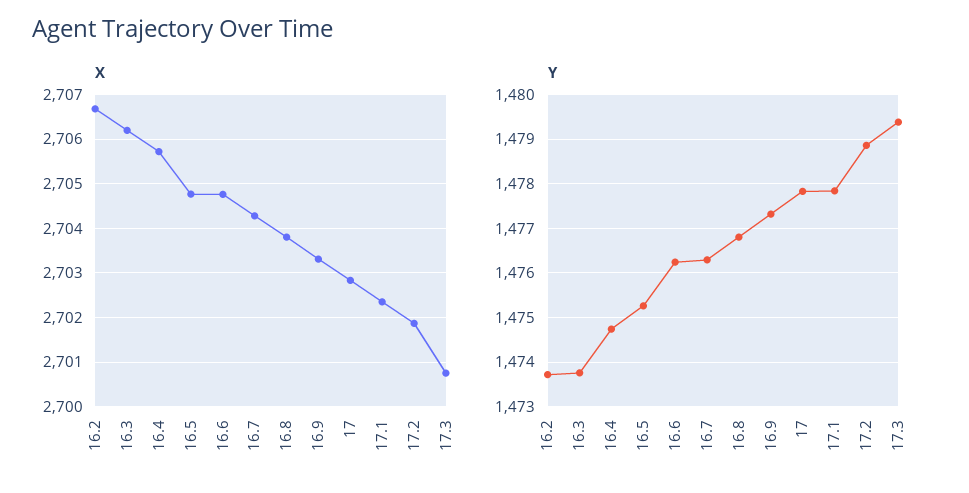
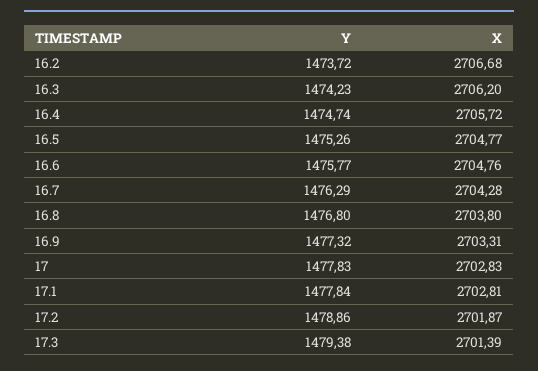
X, 17.1: 2702.4 -> 2702.81
X, 17.3: 2700.8 -> 2701.39
Y, 16.3: 1473.8 -> 1474.23
Y, 16.6: 1476.2 -> 1475.77

